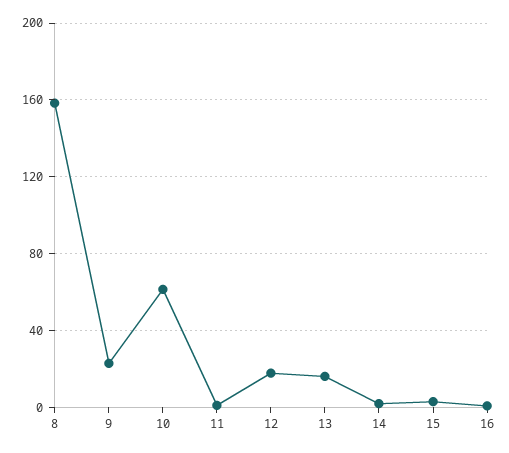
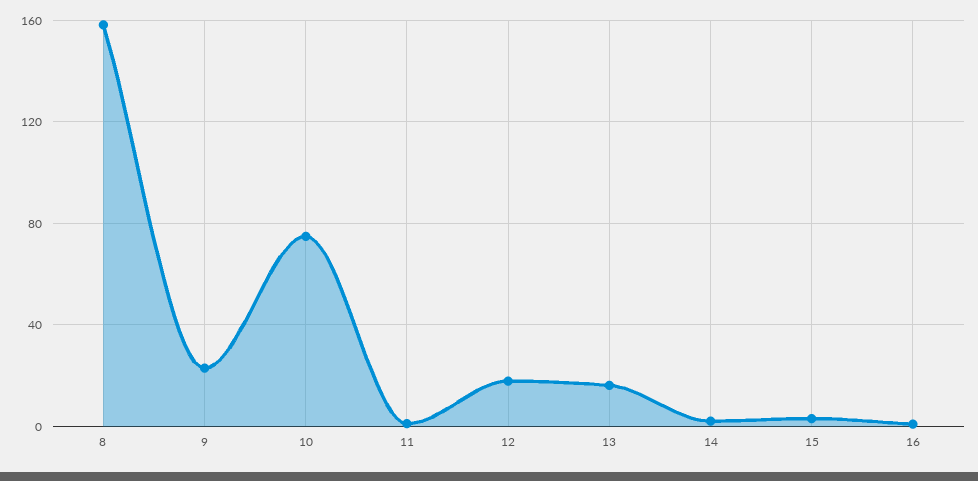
10: 60 -> 75

